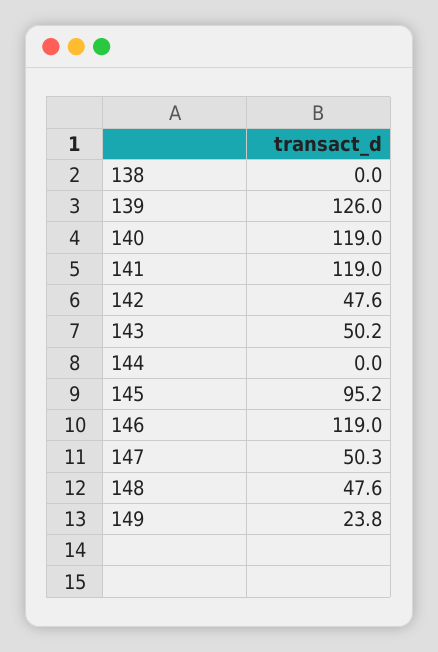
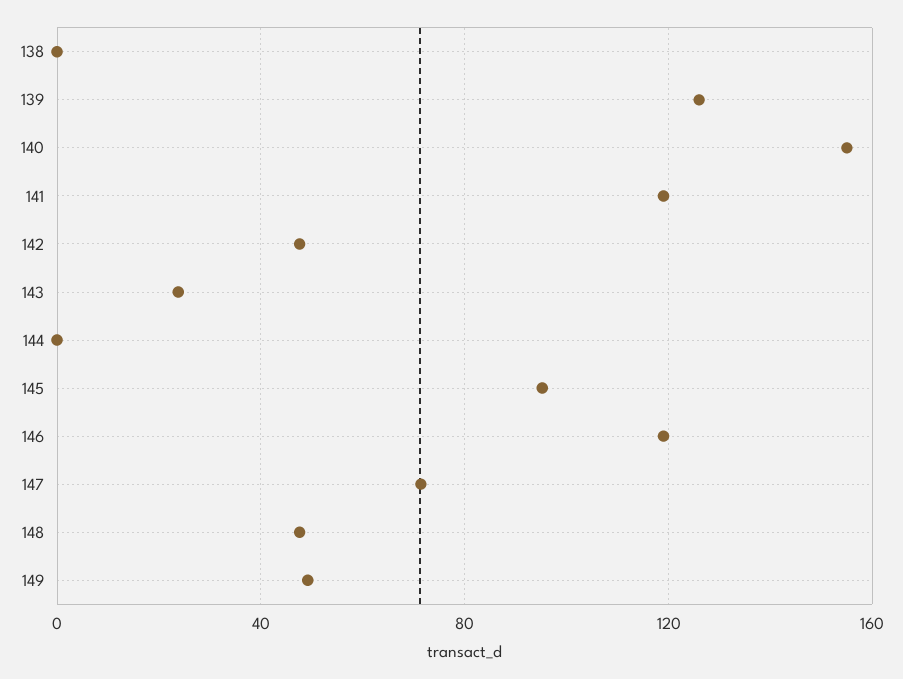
140: 119 -> 155
143: 50.2 -> 25
147: 50.3 -> 70
149: 23.8 -> 50

